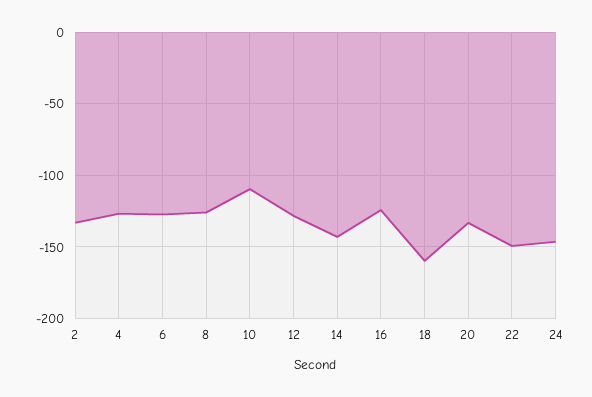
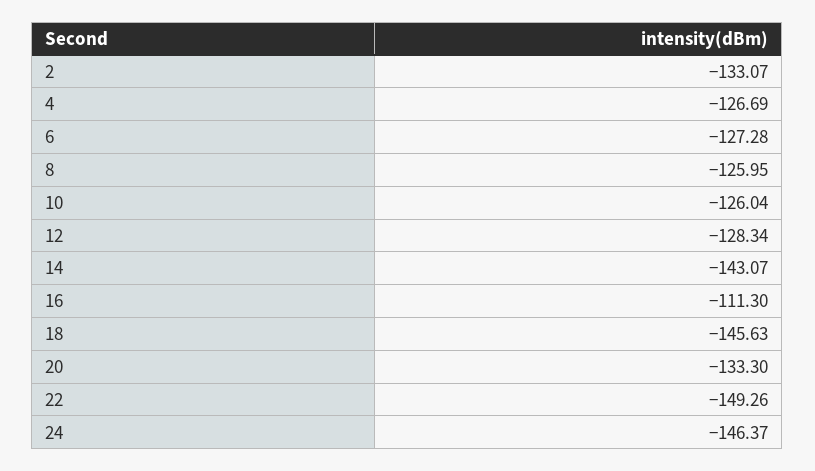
10: -110 -> -126.04
16: -125 -> -111.3
18: -160 -> -145.63

